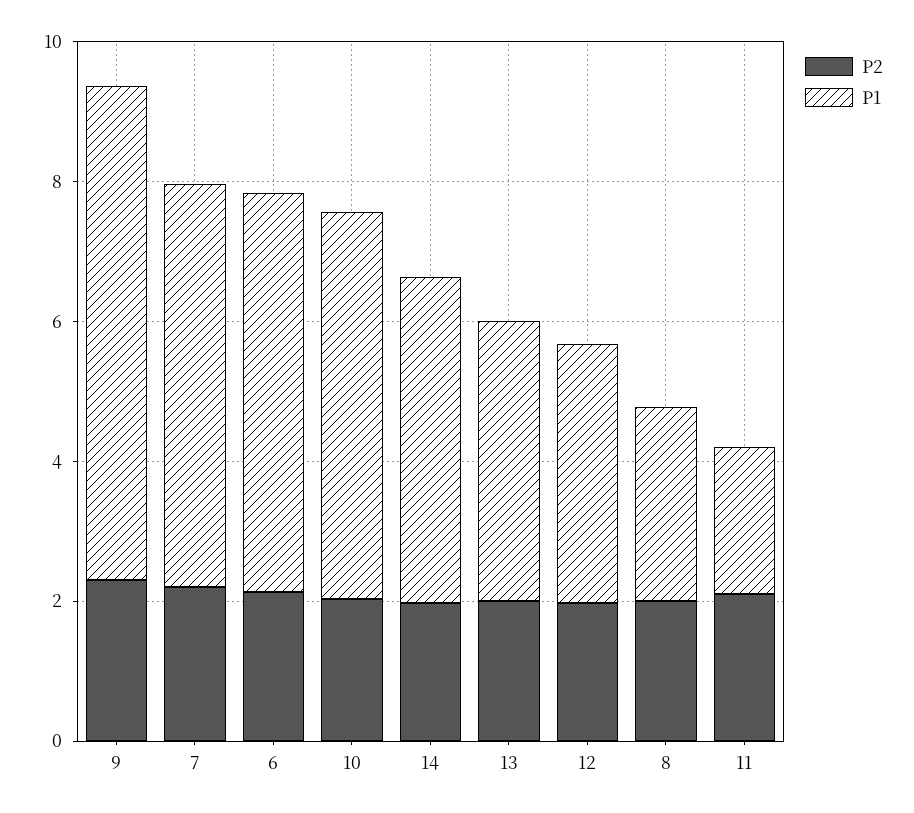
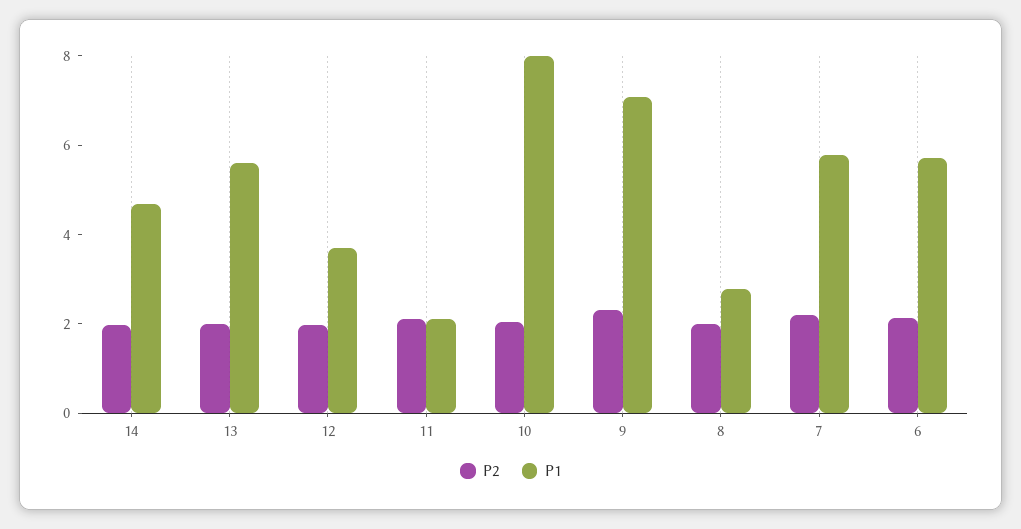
P1, 10: 5.5 -> 8
P1, 13: 4 -> 5.5

